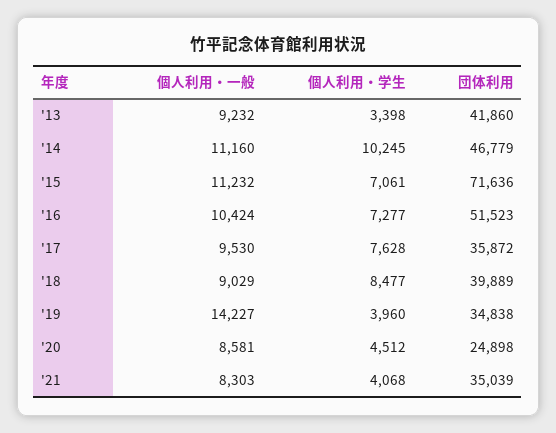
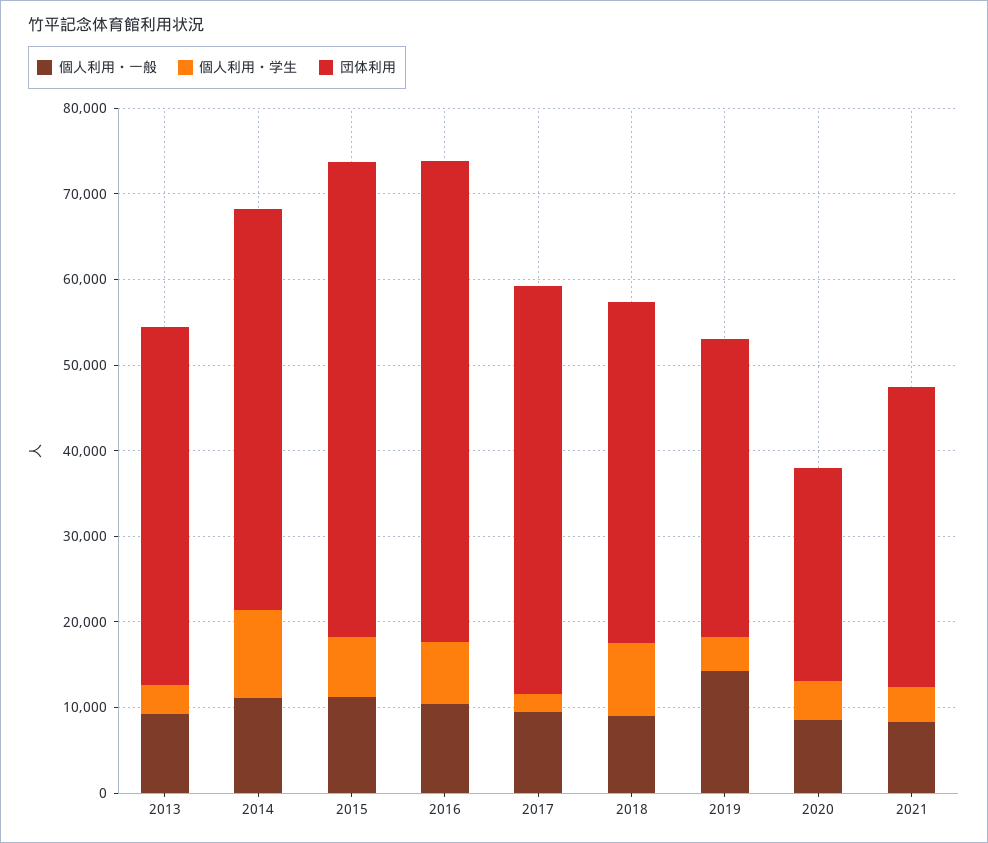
団体利用, '15: 71636 -> 56000
団体利用, '16: 51523 -> 56000
個人利用・学生, '17: 7628 -> 2000
団体利用, '17: 35872 -> 48000

